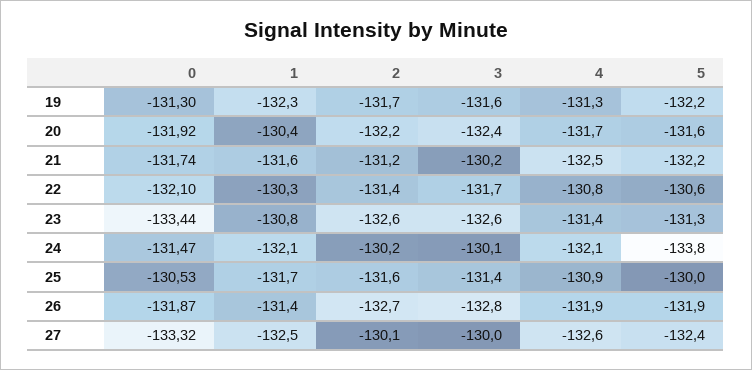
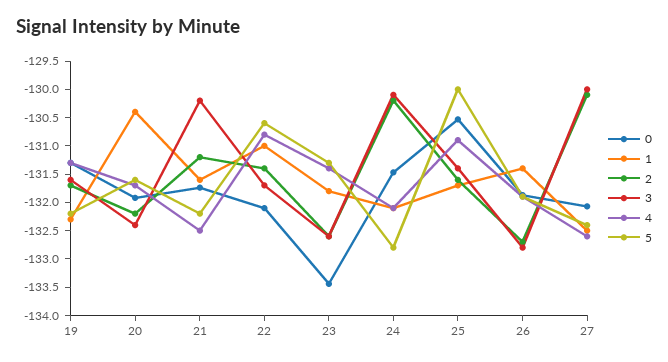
1, 22: -130.3 -> -131
1, 23: -130.8 -> -131.75
5, 24: -133.8 -> -132.75
0, 27: -133.32 -> -132

